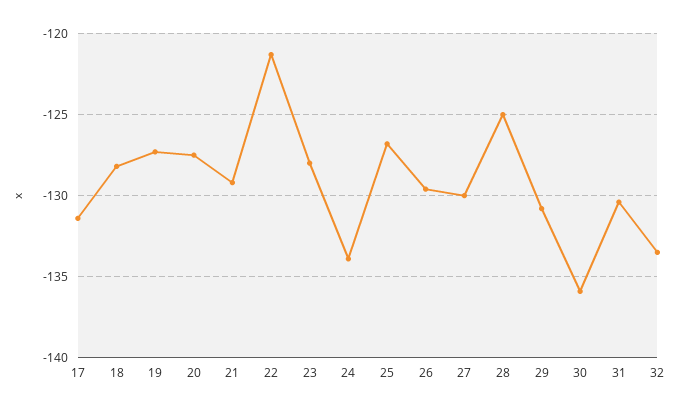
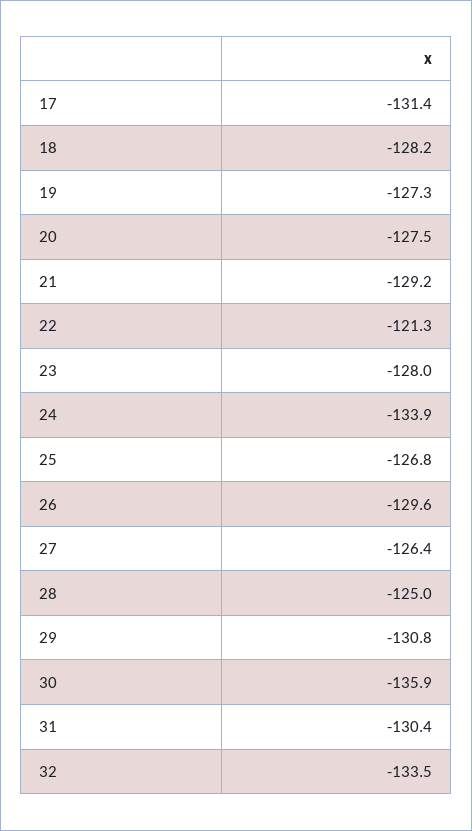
27: -130 -> -126.4

